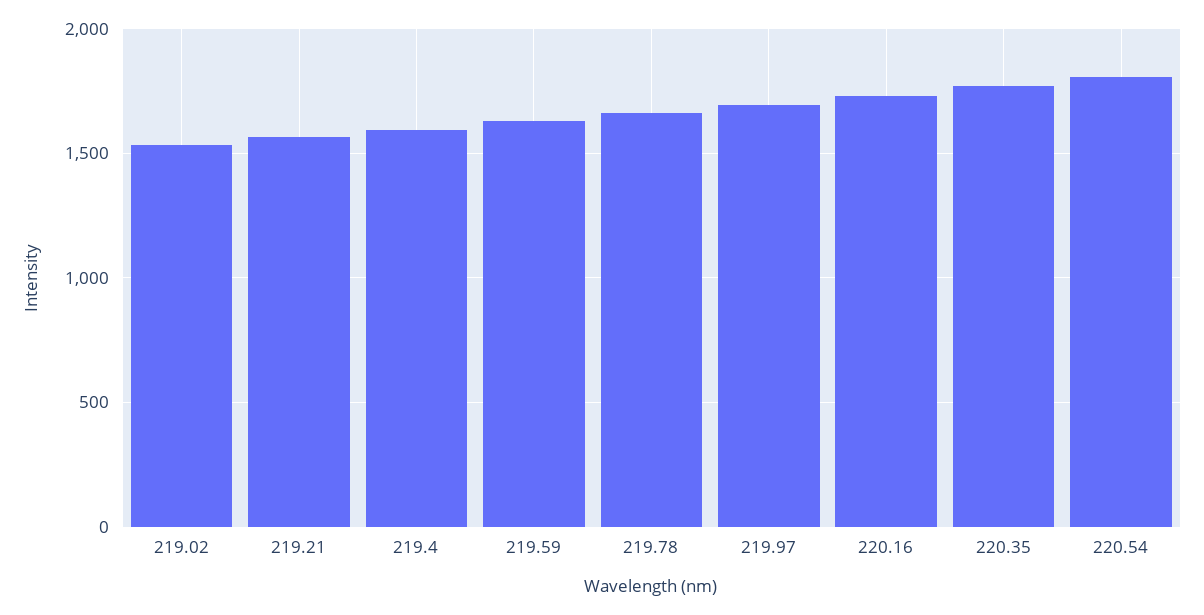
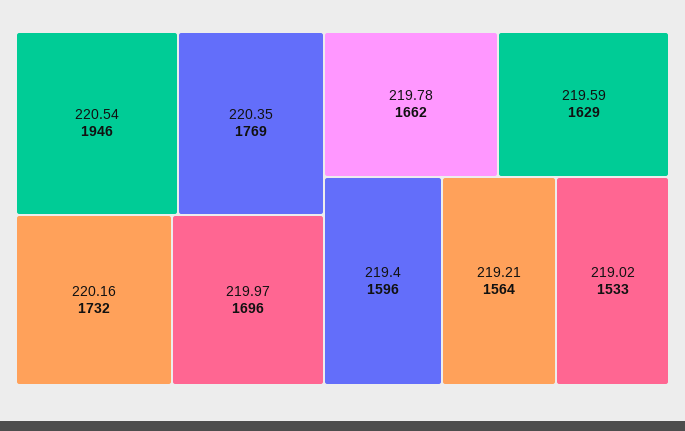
220.54: 1800 -> 1946

